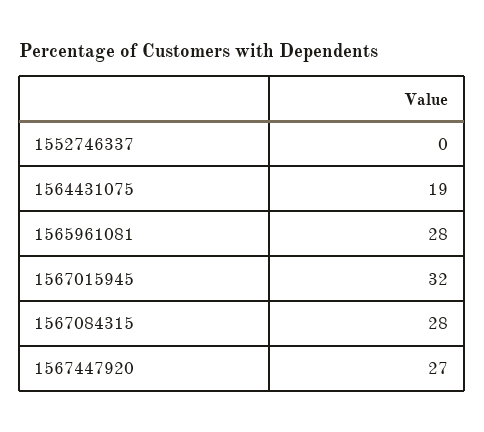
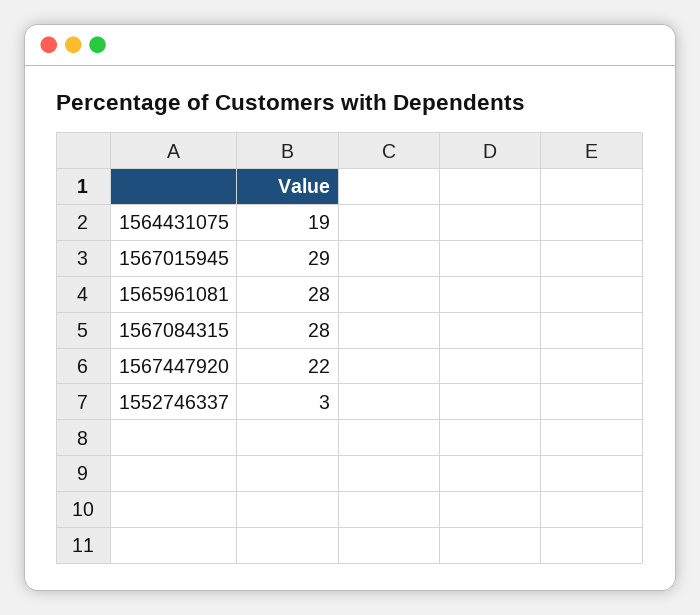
1552746337: 0 -> 3
1567015945: 32 -> 29
1567447920: 27 -> 22

